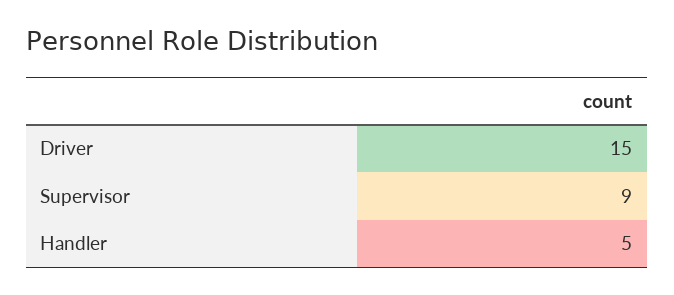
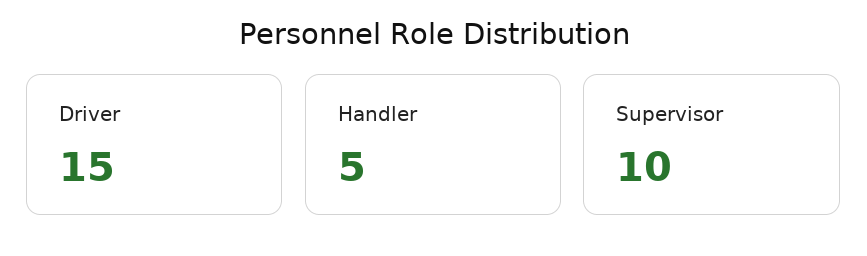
Supervisor: 9 -> 10

